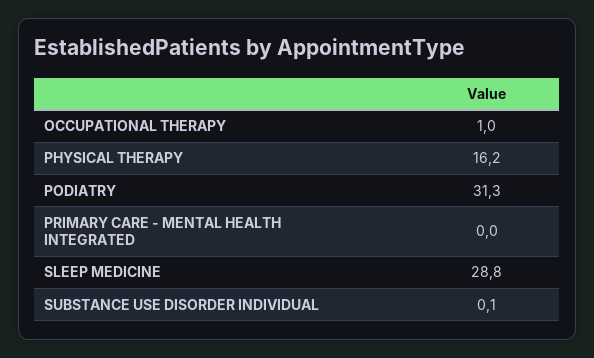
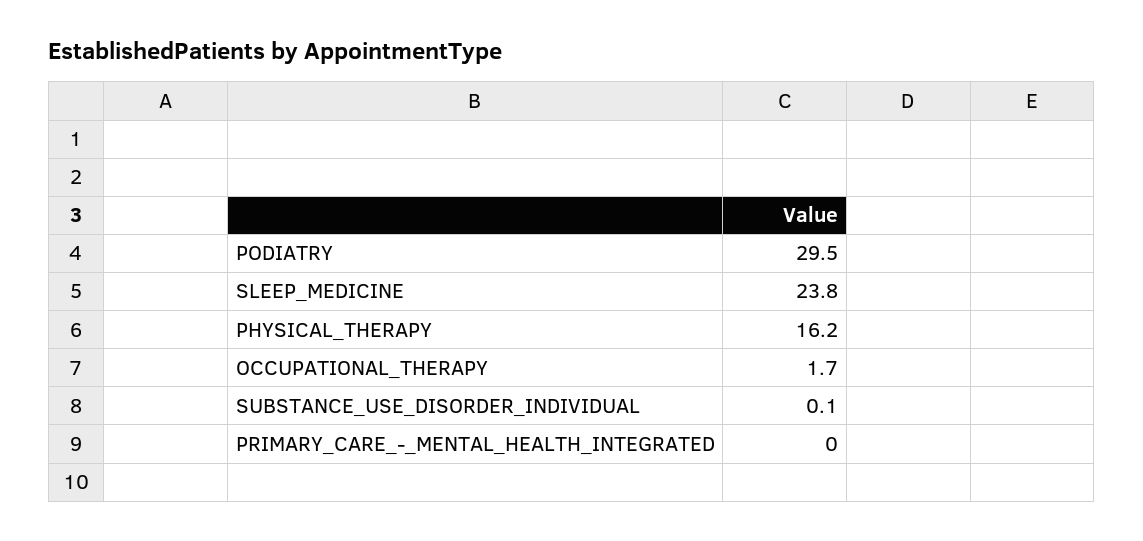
OCCUPATIONAL THERAPY: 1 -> 1.7
PODIATRY: 31.3 -> 29.5
SLEEP MEDICINE: 28.8 -> 23.8

